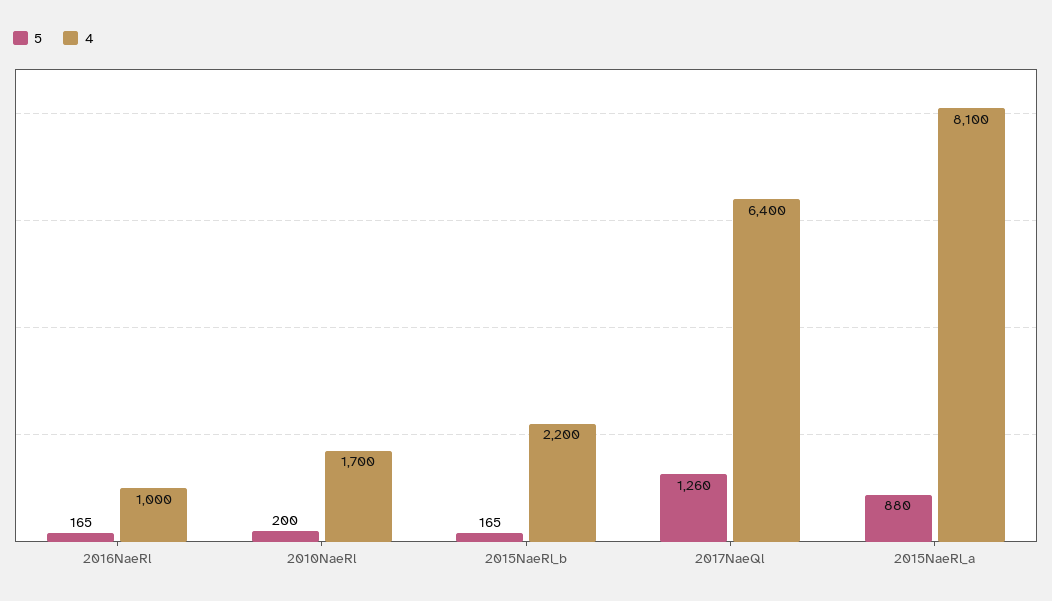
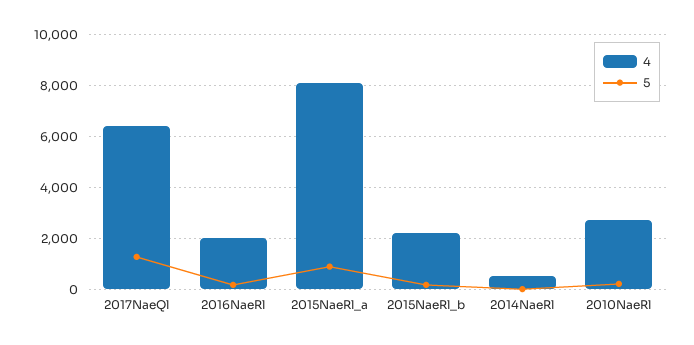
4, 2016NaeRl: 1000 -> 2000
4, 2010NaeRl: 1700 -> 2750
4, 2014NaeRl: none -> 500
5, 2014NaeRl: none -> 0

